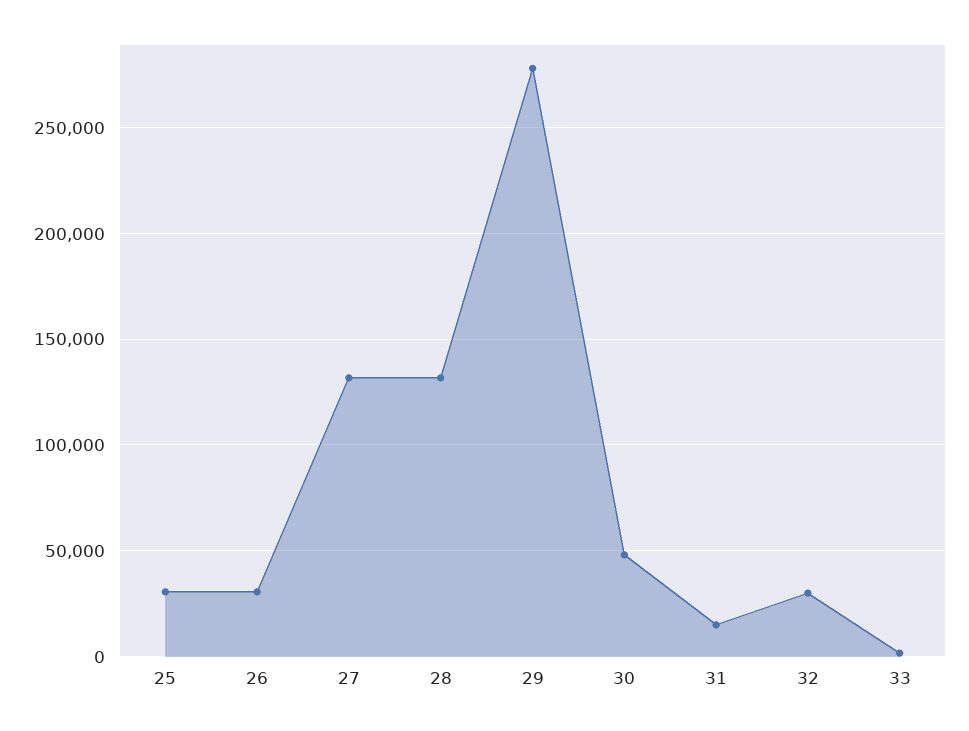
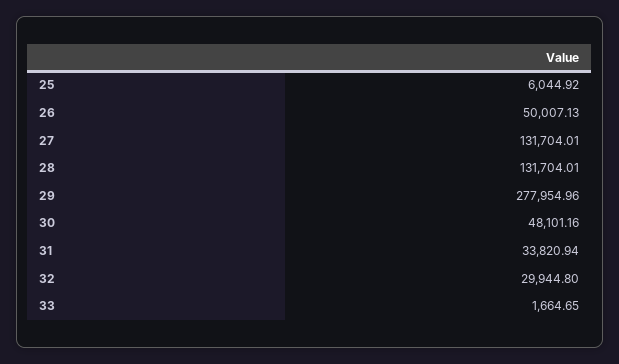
25: 30000 -> 6044.92
26: 30000 -> 50007.13
31: 15000 -> 33820.94

